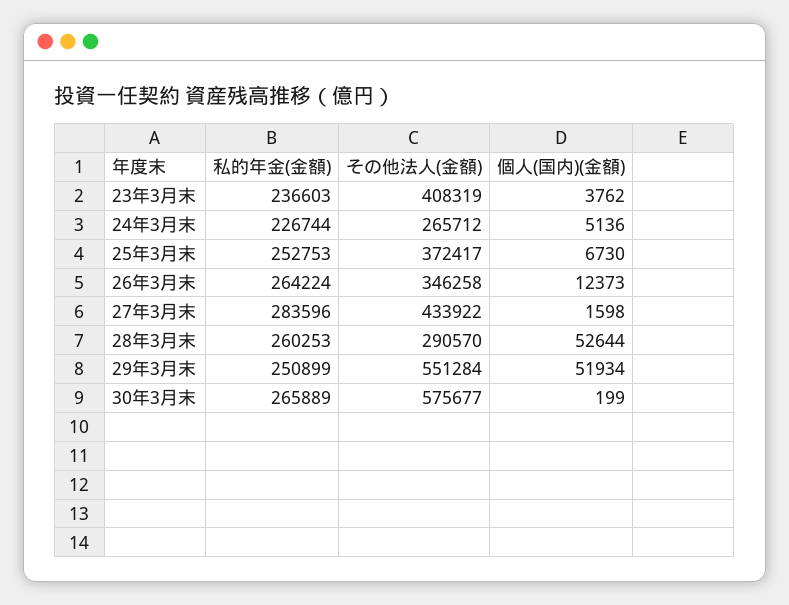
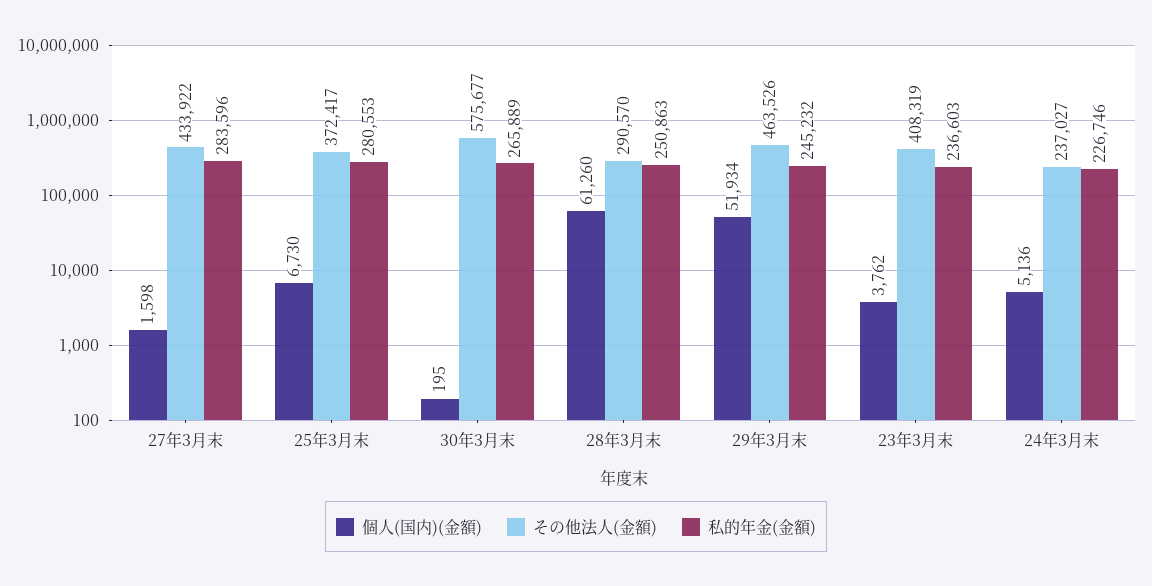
私的年金(金額), 24年3月末: 226744 -> 226746
その他法人(金額), 24年3月末: 265712 -> 237027
私的年金(金額), 25年3月末: 252753 -> 280553
私的年金(金額), 26年3月末: 264224 -> none
その他法人(金額), 26年3月末: 346258 -> none
個人(国内)(金額), 26年3月末: 12373 -> none
私的年金(金額), 28年3月末: 260253 -> 250863
個人(国内)(金額), 28年3月末: 52644 -> 61260
私的年金(金額), 29年3月末: 250899 -> 245232
その他法人(金額), 29年3月末: 551284 -> 463526
個人(国内)(金額), 30年3月末: 199 -> 195

